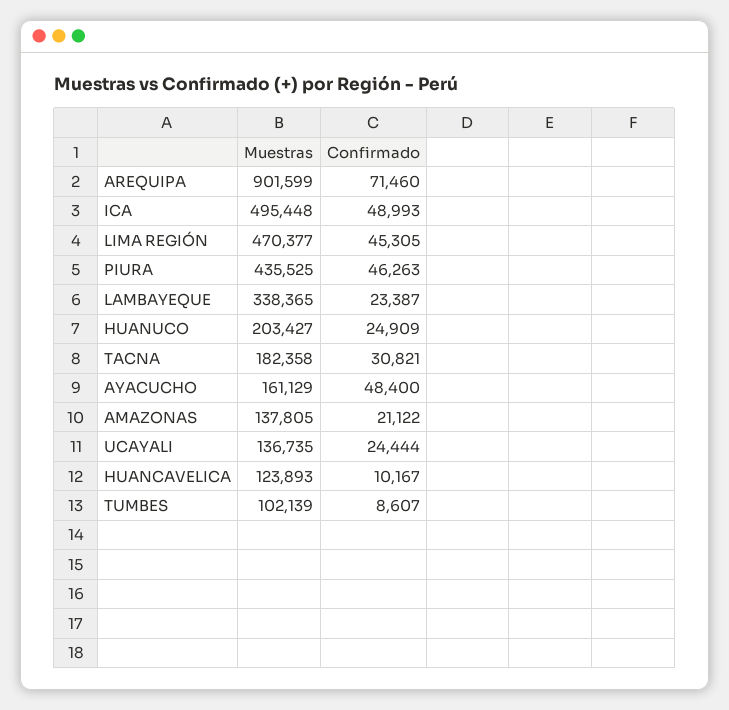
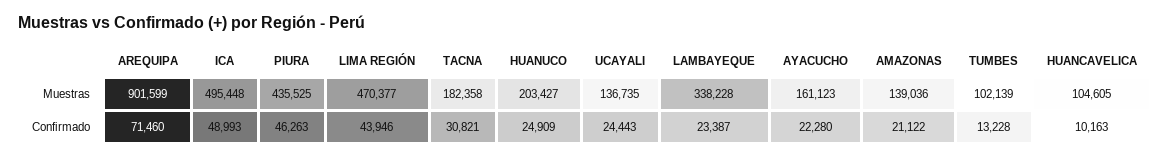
Confirmado, LIMA REGIÓN: 45305 -> 43946
Muestras, LAMBAYEQUE: 338365 -> 338228
Muestras, AYACUCHO: 161129 -> 161123
Confirmado, AYACUCHO: 48400 -> 22280
Muestras, AMAZONAS: 137805 -> 139036
Confirmado, UCAYALI: 24444 -> 24443
Muestras, HUANCAVELICA: 123893 -> 104605
Confirmado, HUANCAVELICA: 10167 -> 10163
Confirmado, TUMBES: 8607 -> 13228

